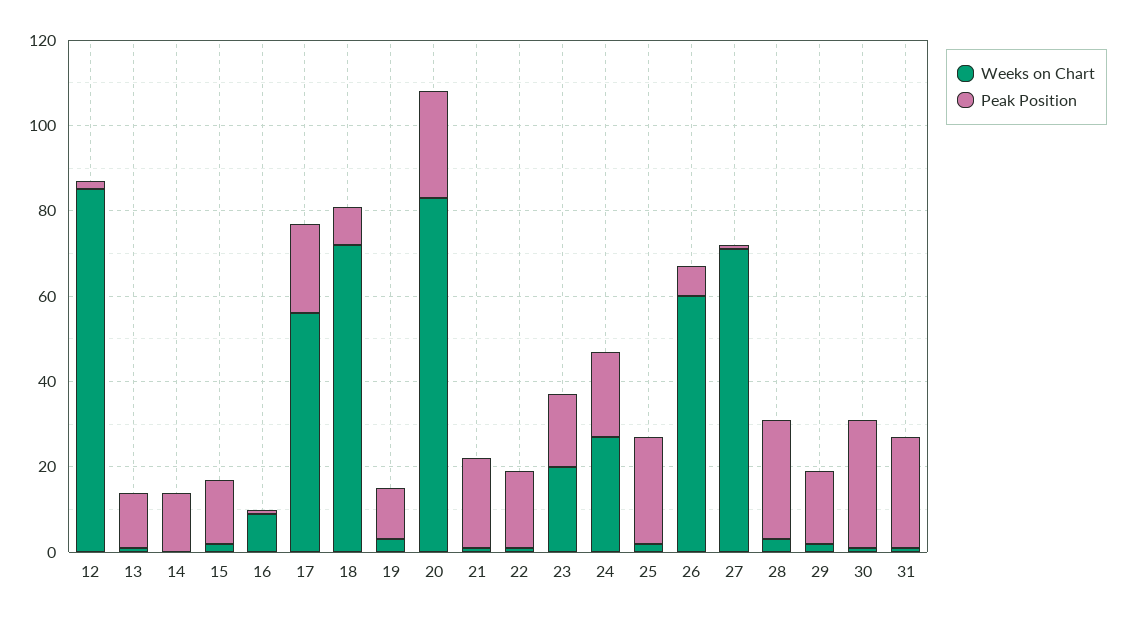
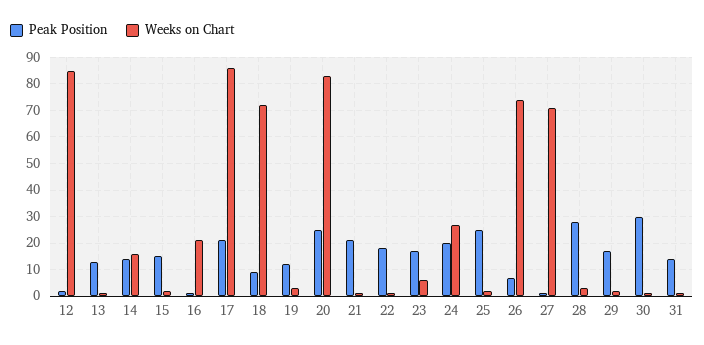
Weeks on Chart, 14: 0 -> 15
Weeks on Chart, 16: 10 -> 20
Weeks on Chart, 17: 55 -> 85
Weeks on Chart, 23: 20 -> 5
Weeks on Chart, 26: 60 -> 75
Peak Position, 31: 25 -> 15

